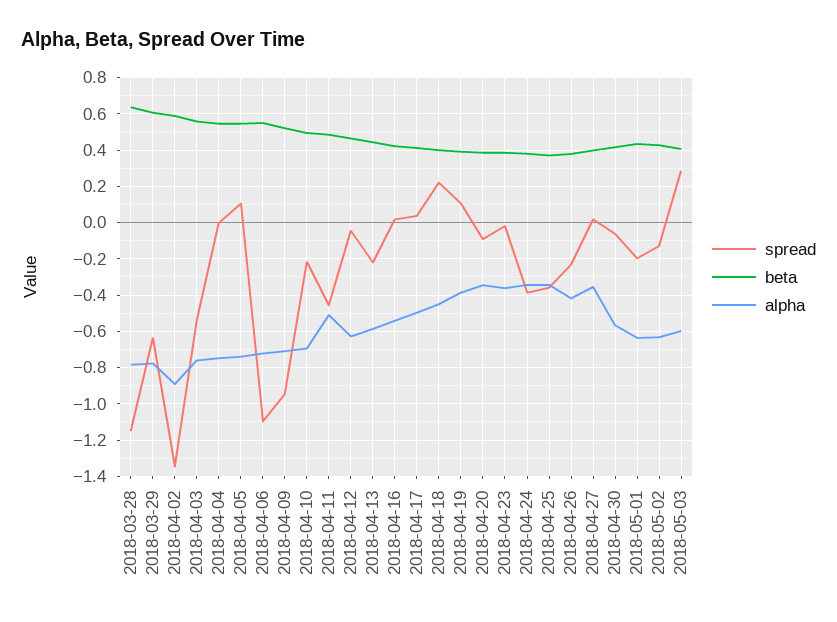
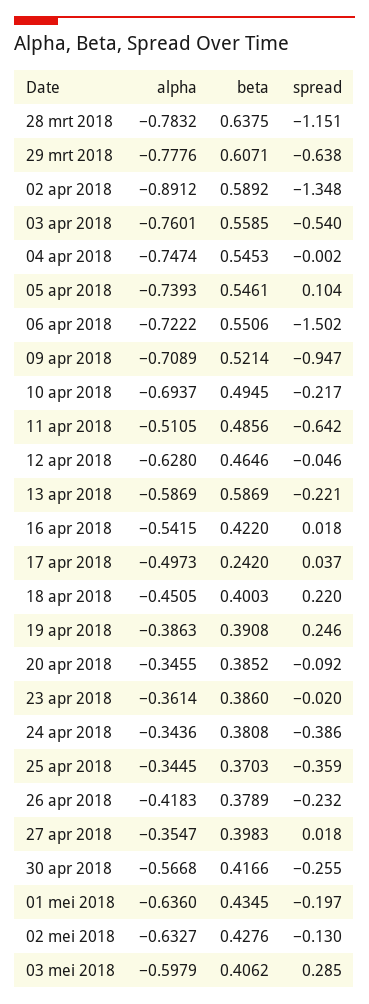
spread, 2018-04-06: -1.1 -> -1.502
spread, 2018-04-11: -0.45 -> -0.642
beta, 2018-04-13: 0.45 -> 0.5869
beta, 2018-04-17: 0.4 -> 0.242
spread, 2018-04-19: 0.1 -> 0.246
spread, 2018-04-30: -0.05 -> -0.255

